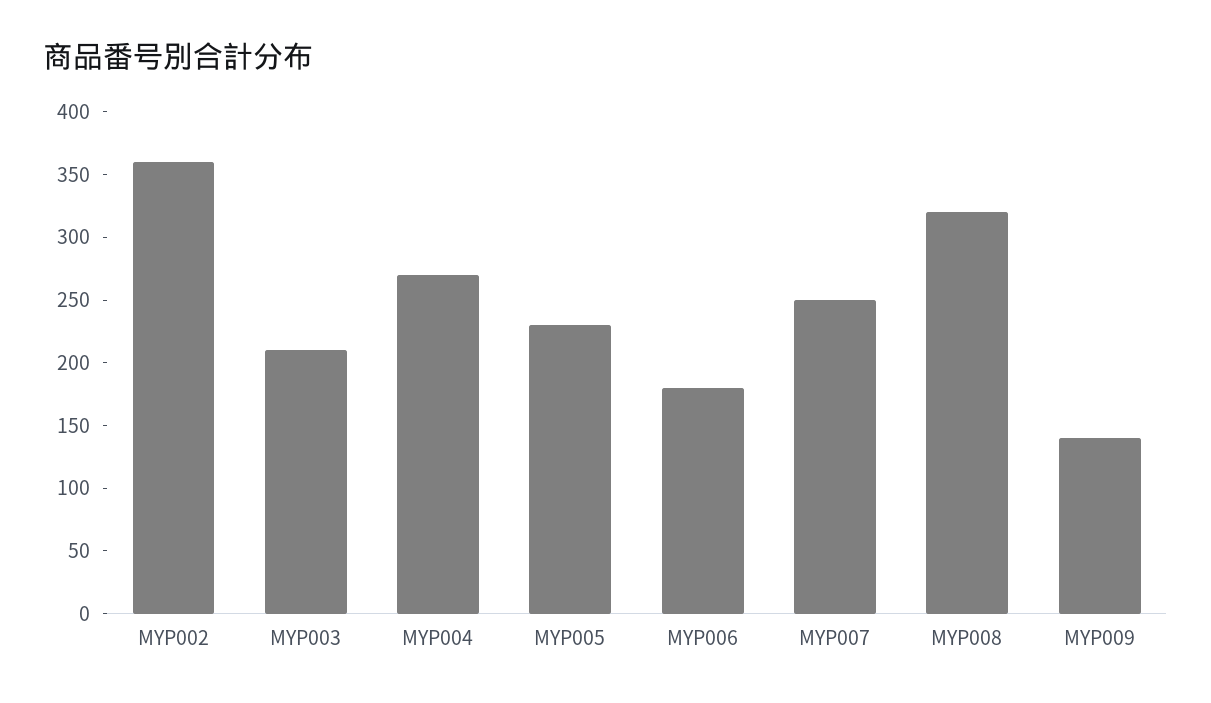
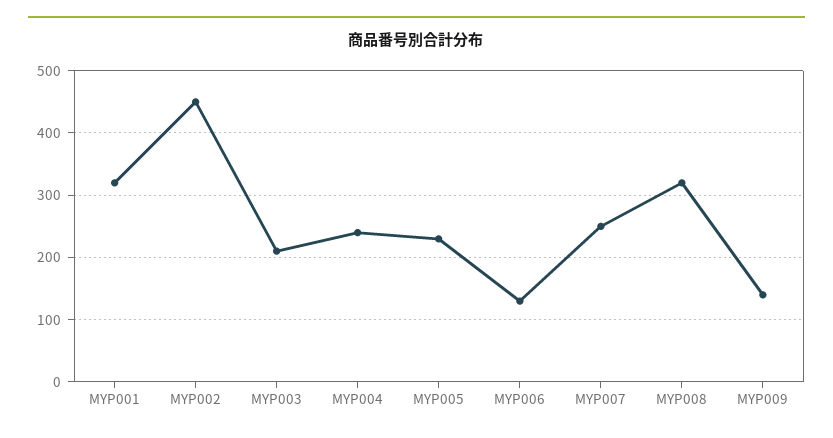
MYP002: 360 -> 450
MYP004: 270 -> 240
MYP006: 180 -> 130
MYP001: none -> 320

